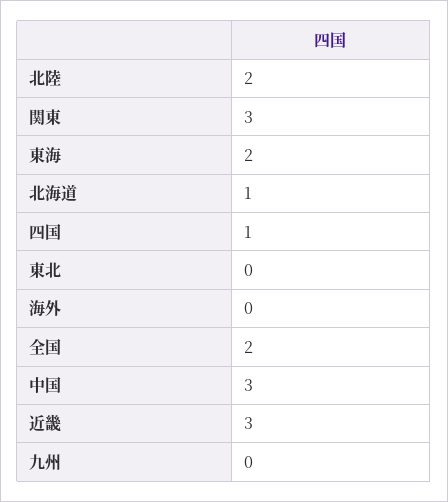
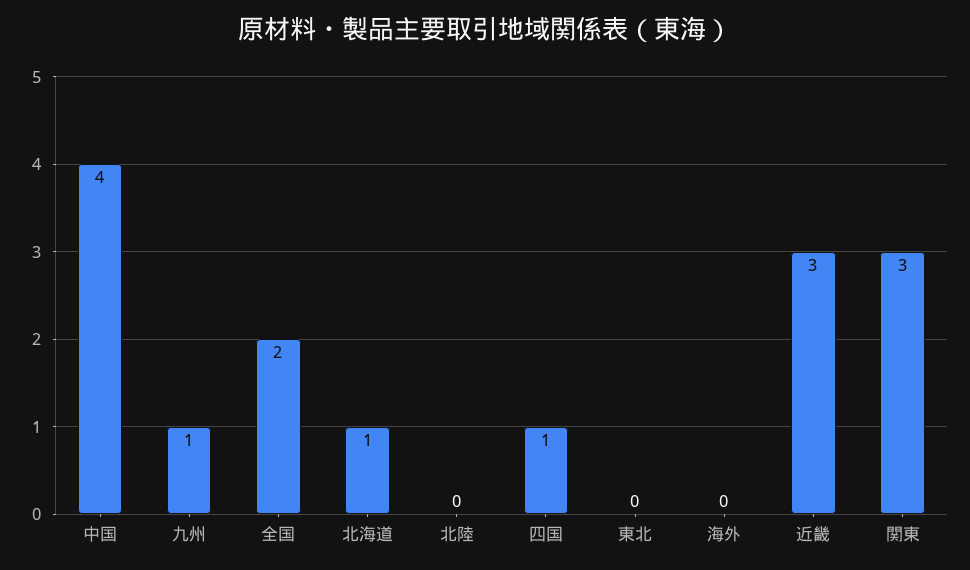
北陸: 2 -> 0
東海: 2 -> none
中国: 3 -> 4
九州: 0 -> 1

